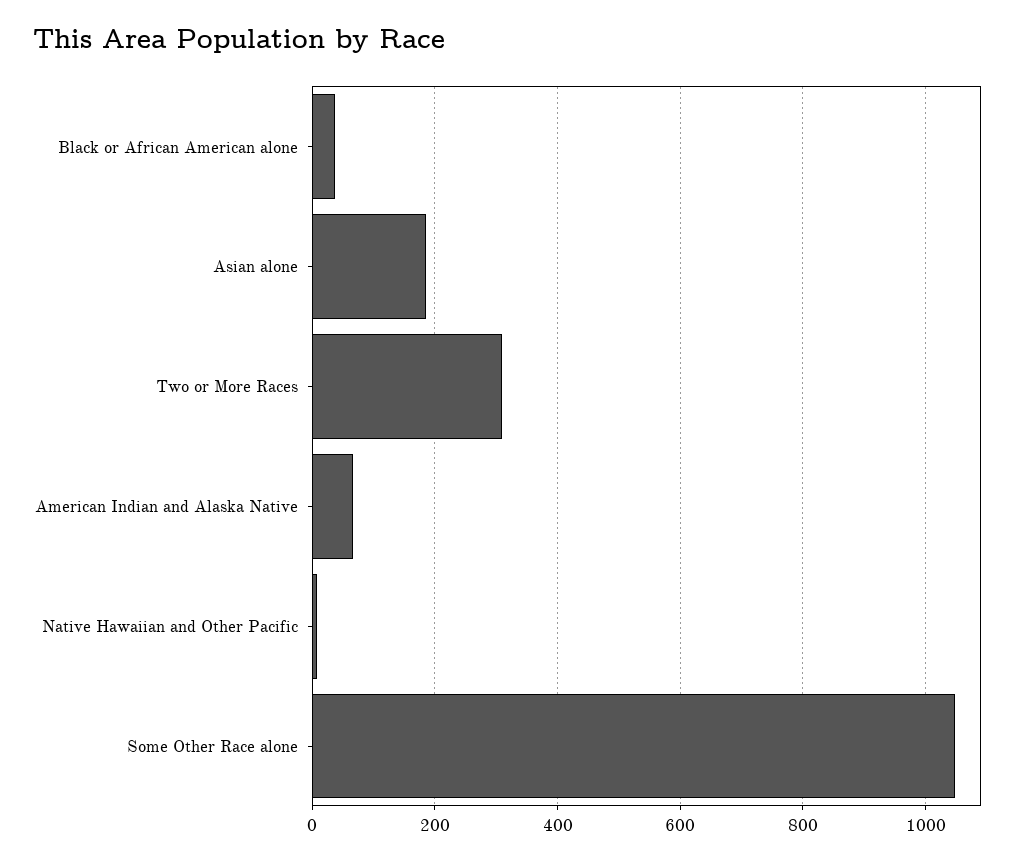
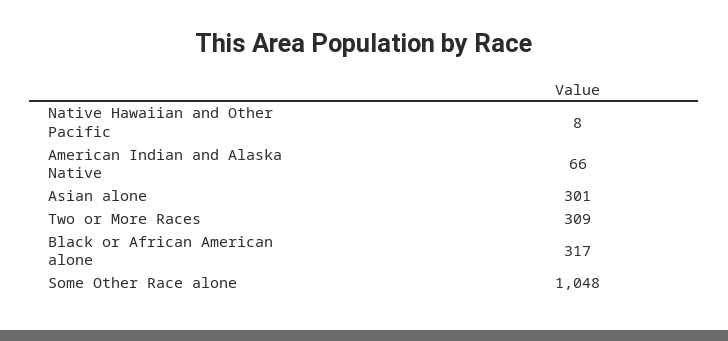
Black or African American alone: 40 -> 317
Asian alone: 180 -> 301

